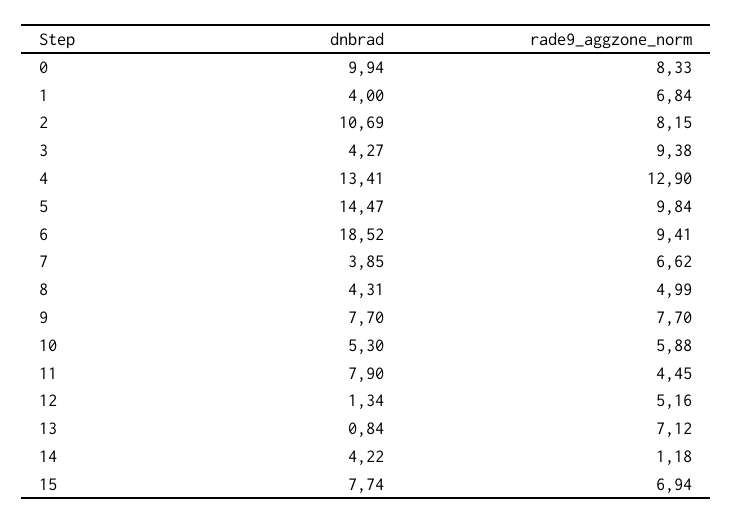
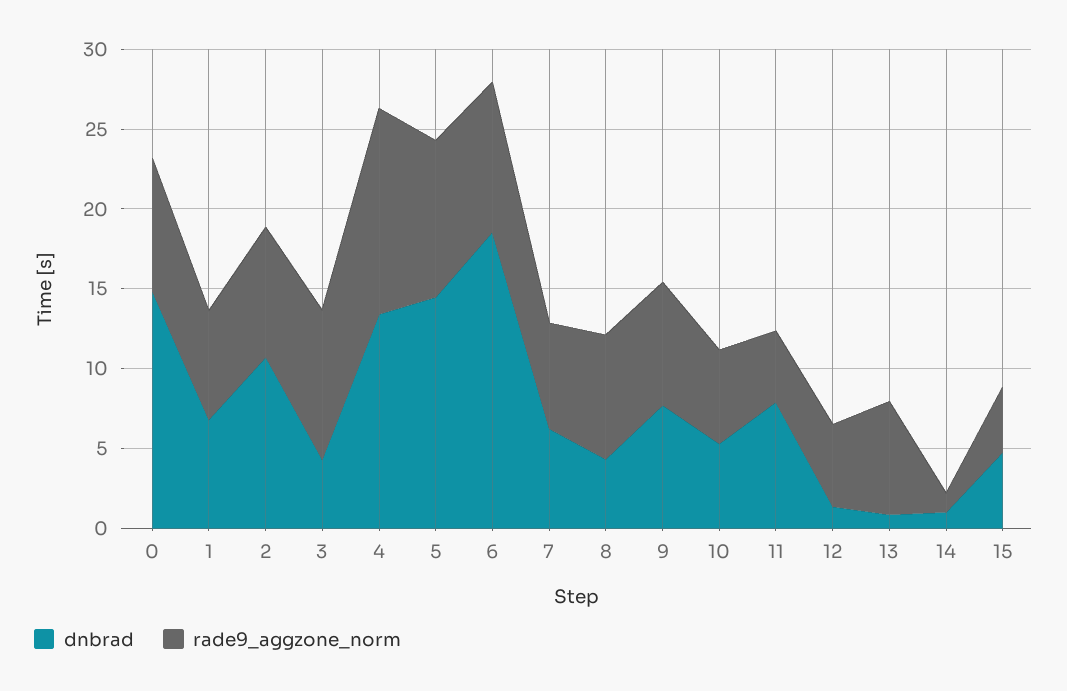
dnbrad, 0: 9.94 -> 15
dnbrad, 1: 4 -> 7
dnbrad, 7: 3.85 -> 6
rade9_aggzone_norm, 8: 4.99 -> 8
dnbrad, 14: 4.22 -> 1
dnbrad, 15: 7.74 -> 5
rade9_aggzone_norm, 15: 6.94 -> 4

